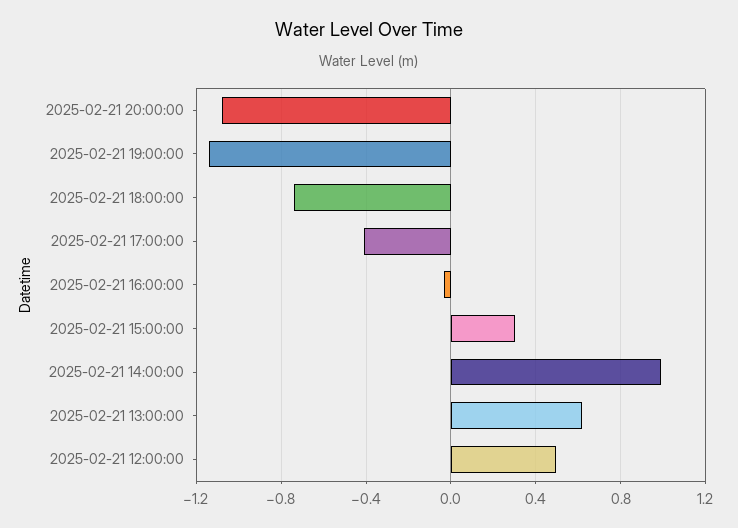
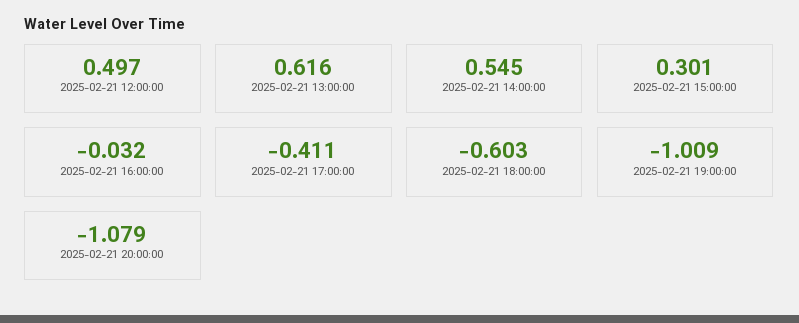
2025-02-21 19:00:00: -1.15 -> -1.009
2025-02-21 18:00:00: -0.75 -> -0.603
2025-02-21 14:00:00: 1 -> 0.545

